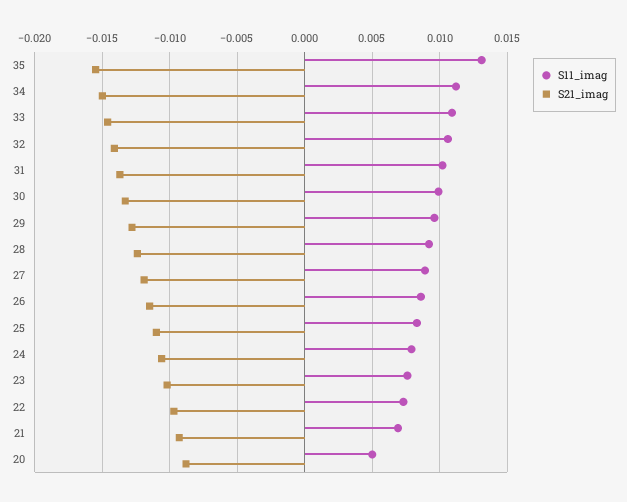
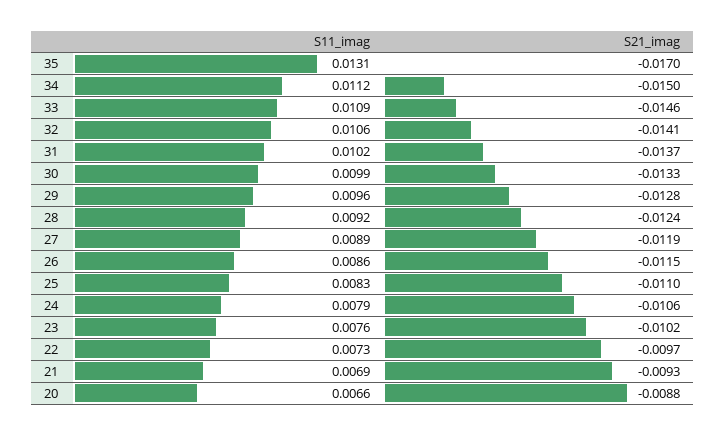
S21_imag, 35: -0.0155 -> -0.017
S11_imag, 20: 0.005 -> 0.0066

